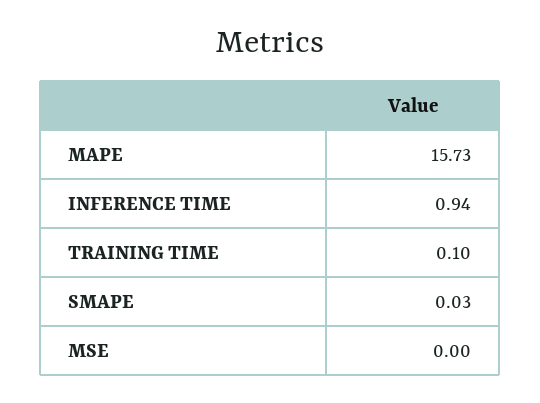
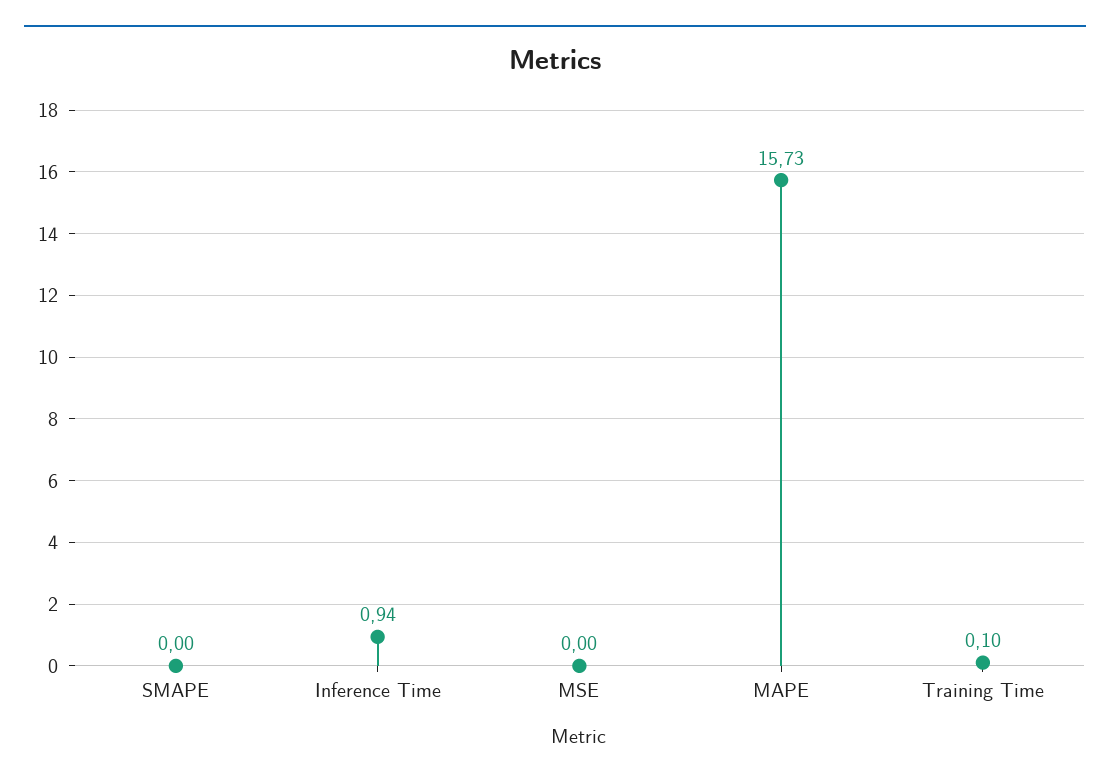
SMAPE: 0.03 -> 0

